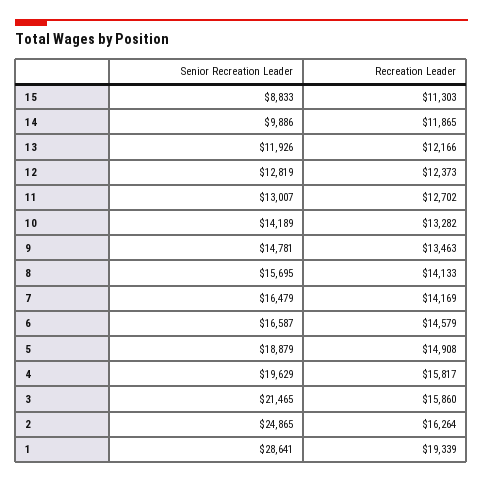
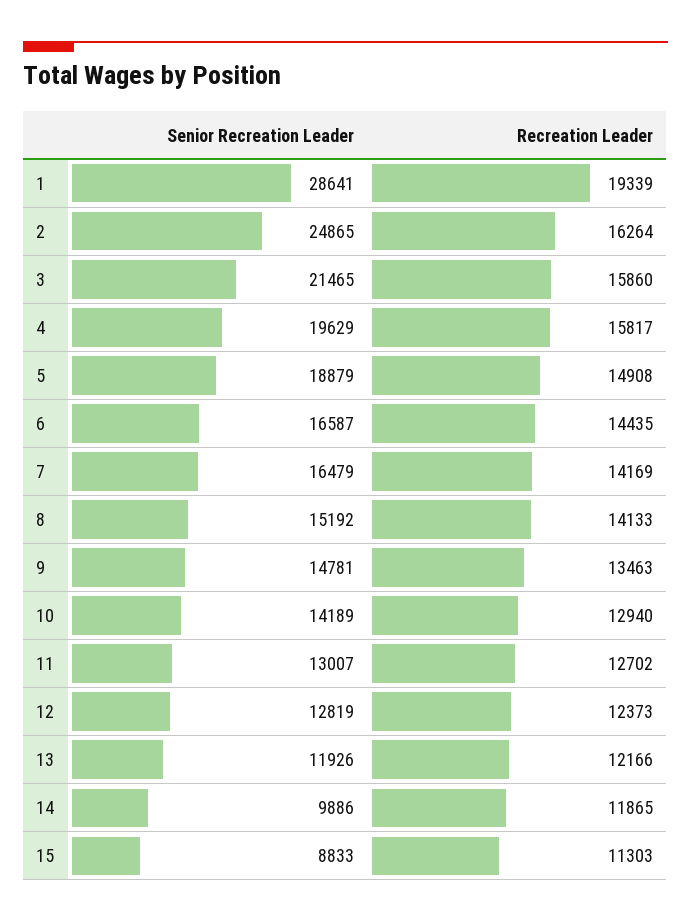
Recreation Leader, 10: 13282 -> 12940
Senior Recreation Leader, 8: 15695 -> 15192
Recreation Leader, 6: 14579 -> 14435

